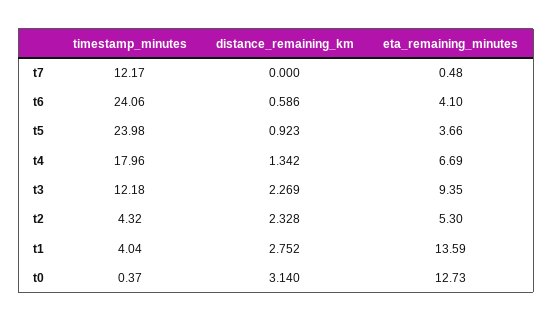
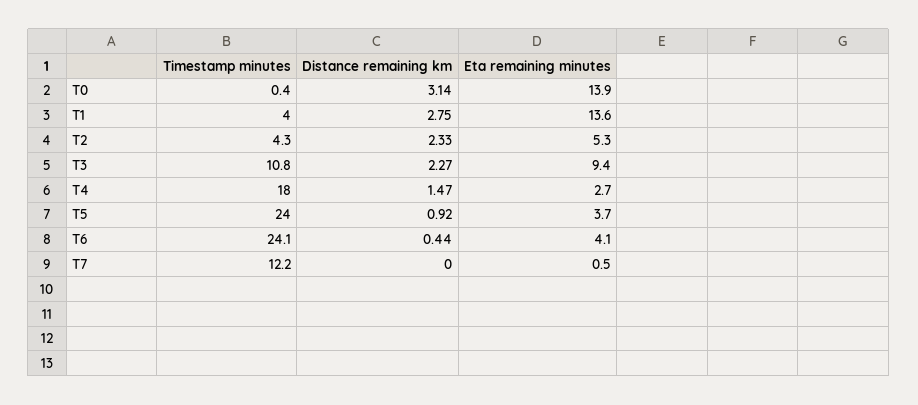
distance_remaining_km, t6: 0.586 -> 0.44
distance_remaining_km, t4: 1.342 -> 1.47
eta_remaining_minutes, t4: 6.69 -> 2.7
timestamp_minutes, t3: 12.18 -> 10.8
eta_remaining_minutes, t0: 12.73 -> 13.9

